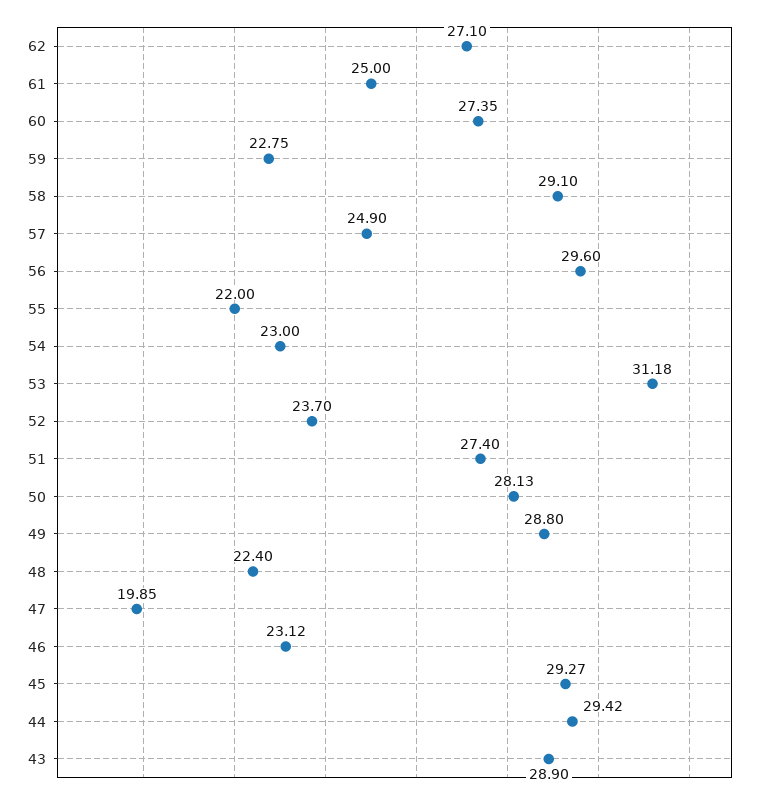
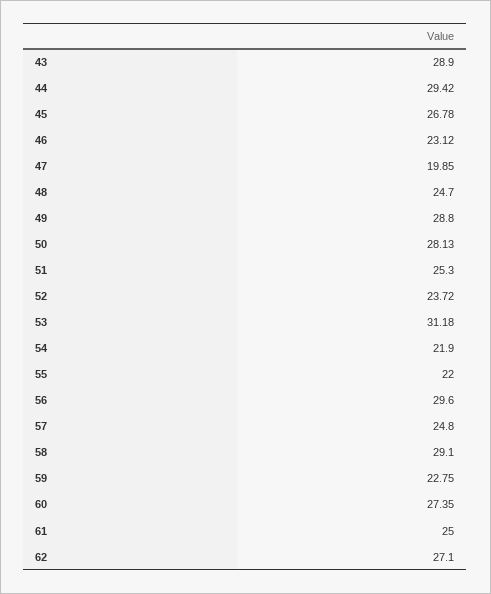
57: 24.9 -> 24.8
54: 23 -> 21.9
52: 23.7 -> 23.72
51: 27.4 -> 25.3
48: 22.4 -> 24.7
45: 29.27 -> 26.78

